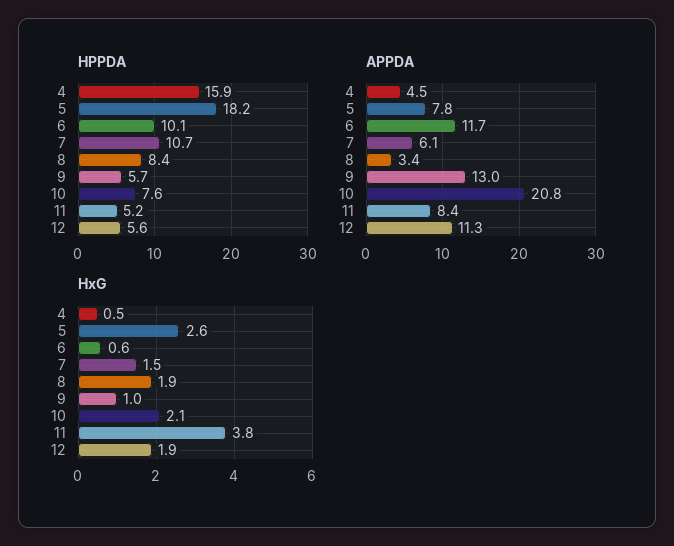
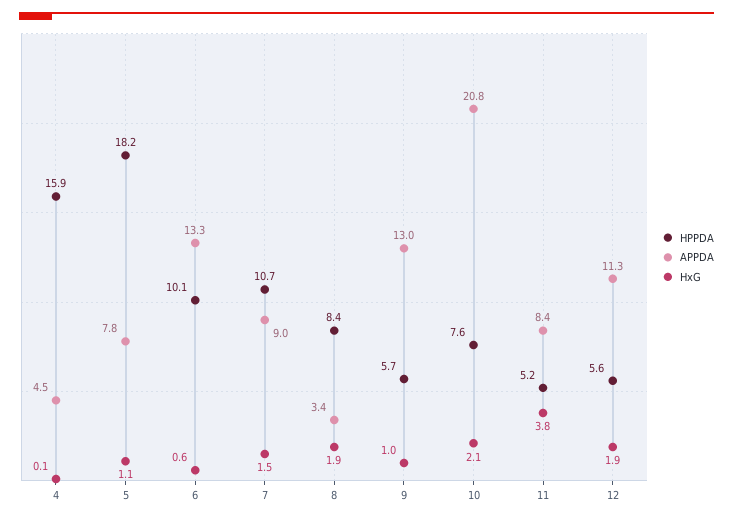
APPDA, 6: 11.7 -> 13.3
APPDA, 7: 6.1 -> 9
HxG, 4: 0.5 -> 0.1
HxG, 5: 2.6 -> 1.1

